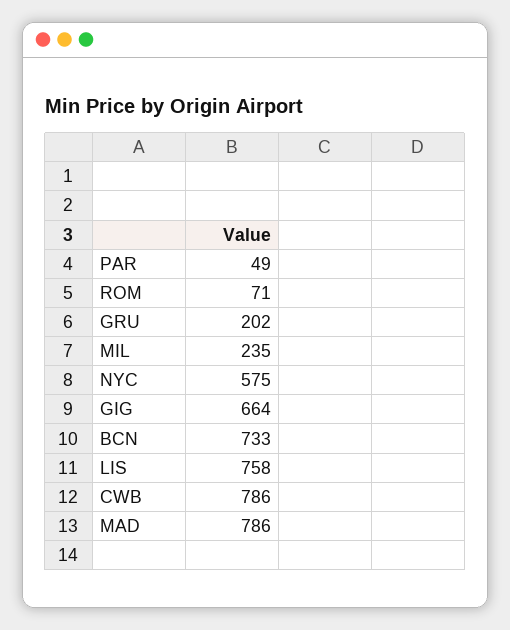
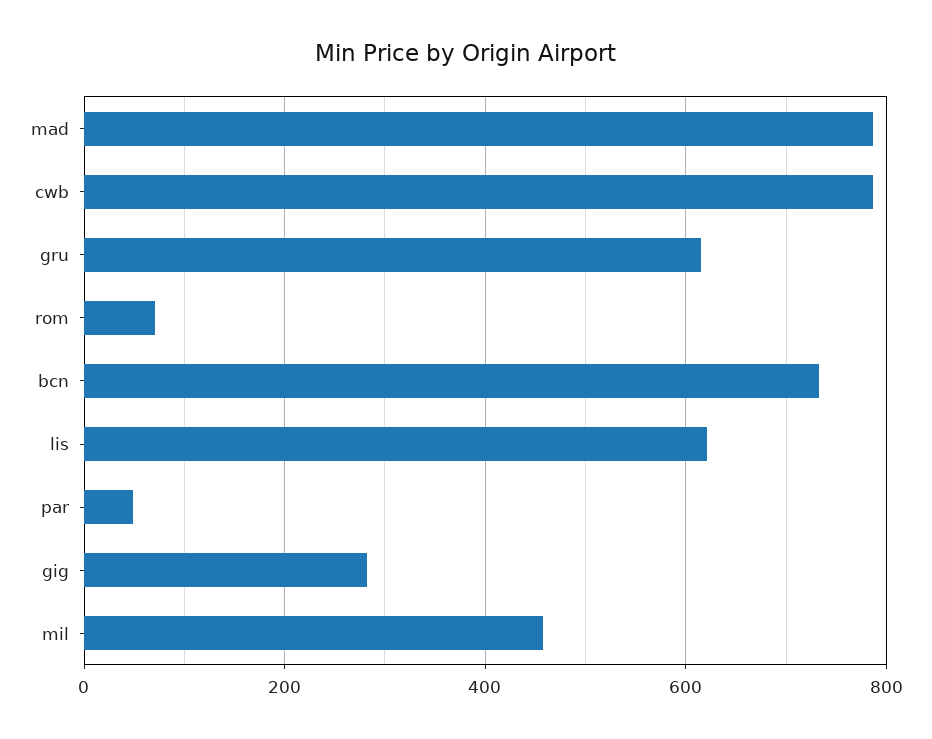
GRU: 202 -> 620
MIL: 235 -> 460
NYC: 575 -> none
GIG: 664 -> 280
LIS: 758 -> 620

